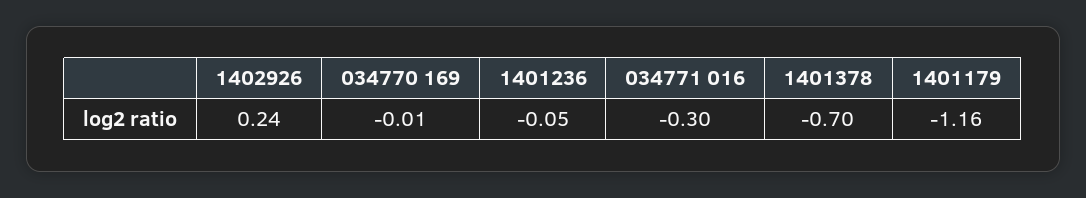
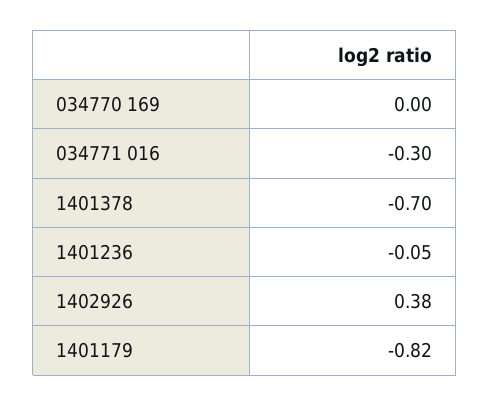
1402926: 0.24 -> 0.38
034770 169: -0.01 -> 0
1401179: -1.16 -> -0.82

